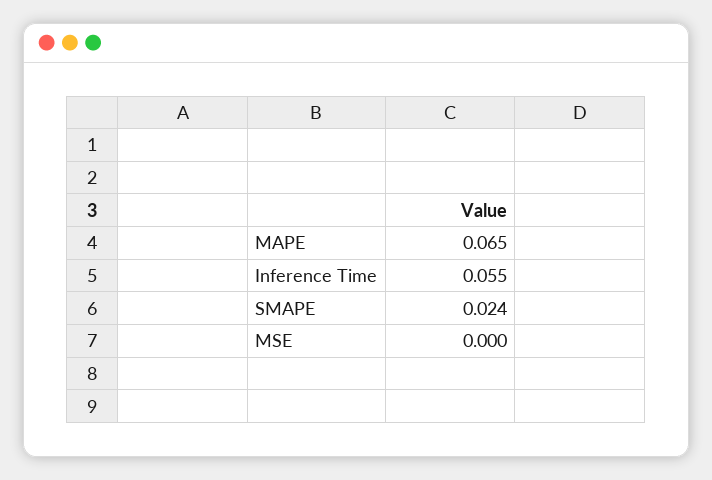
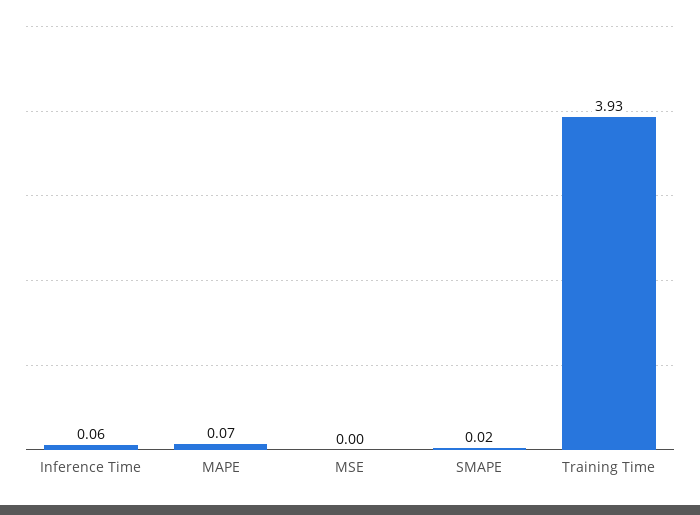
Training Time: none -> 3.93

